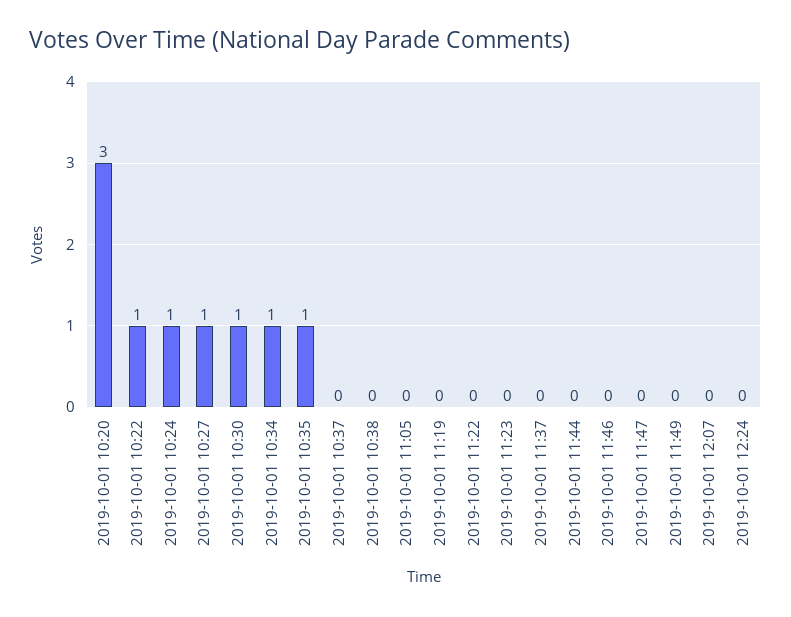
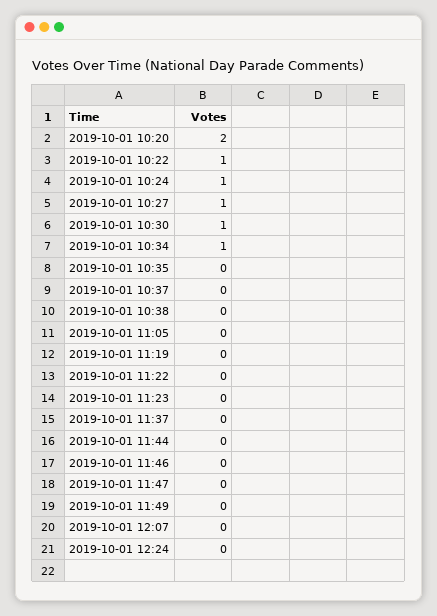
2019-10-01 10:20: 3 -> 2
2019-10-01 10:35: 1 -> 0

